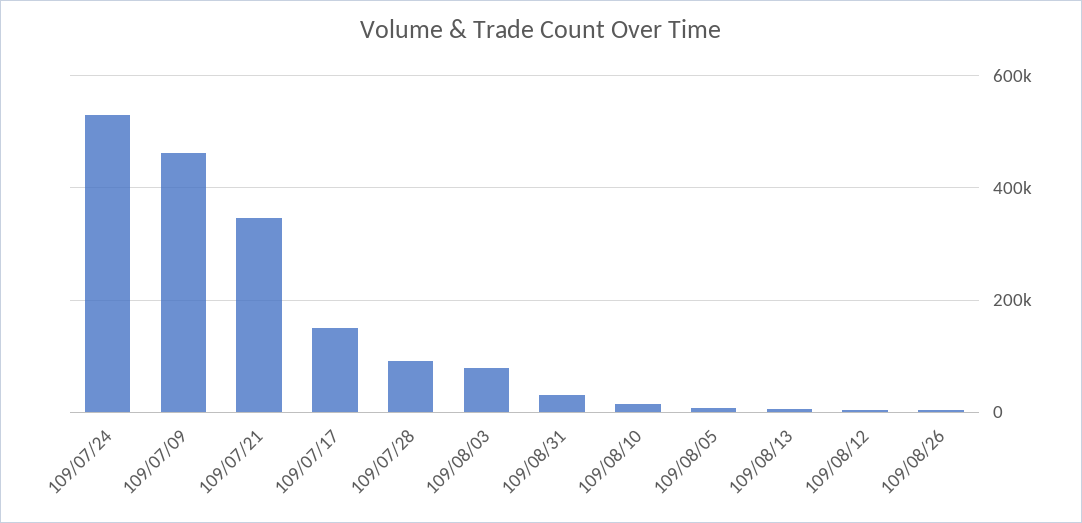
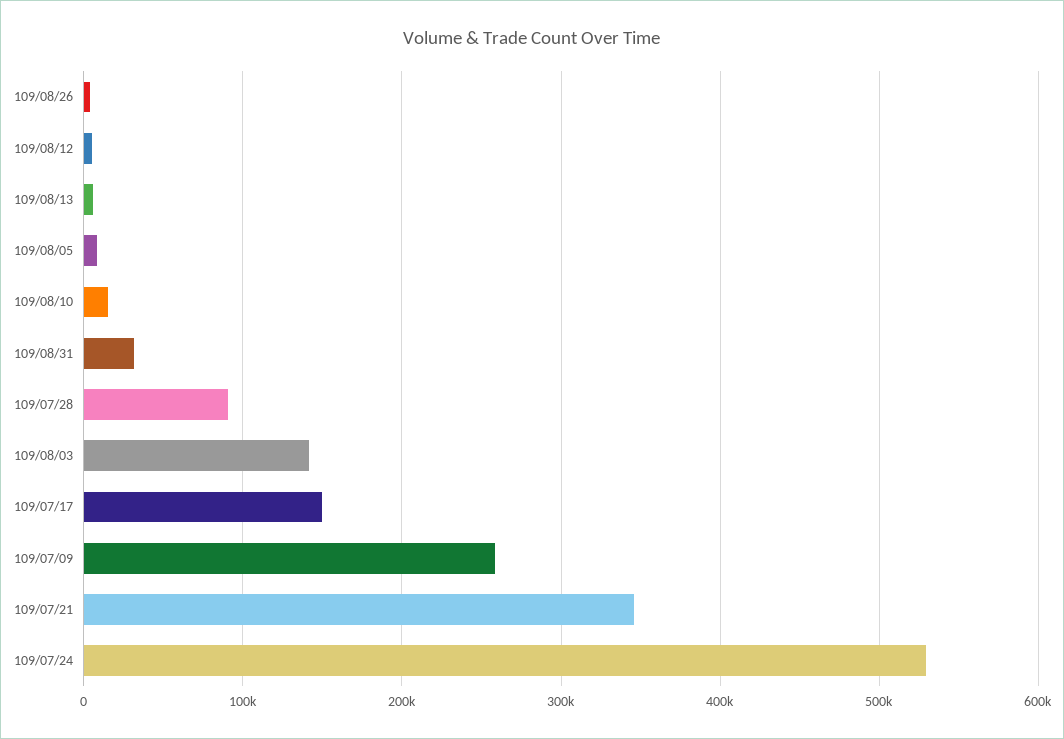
109/07/09: 460000 -> 260000
109/08/03: 80000 -> 140000

